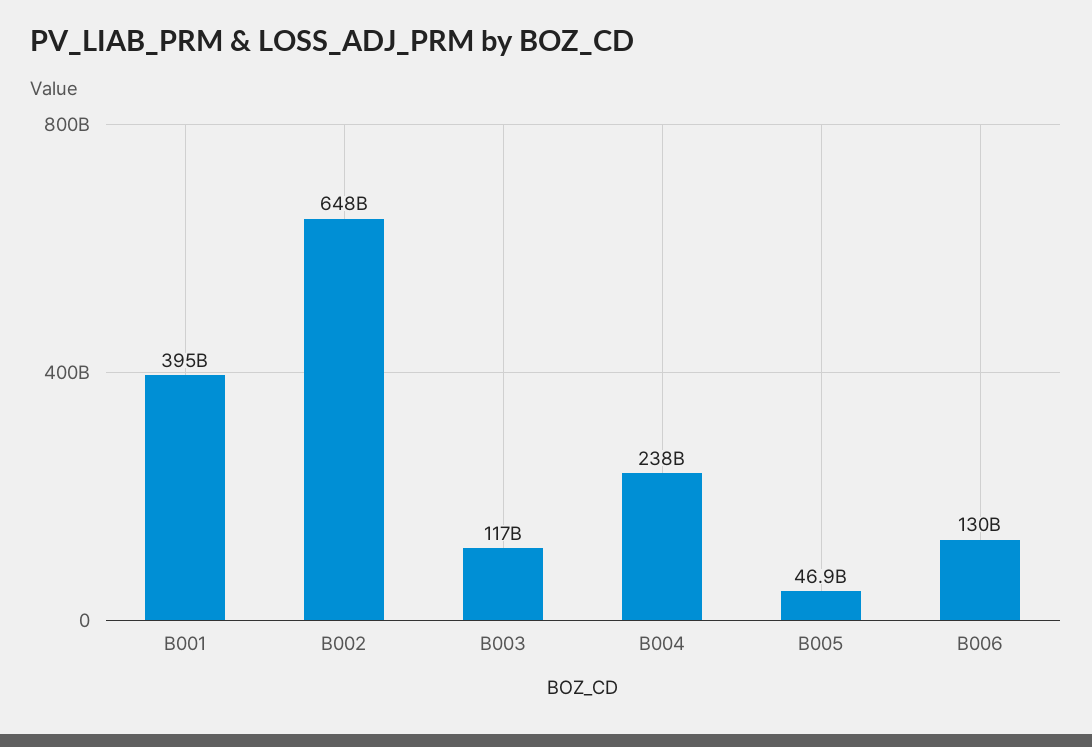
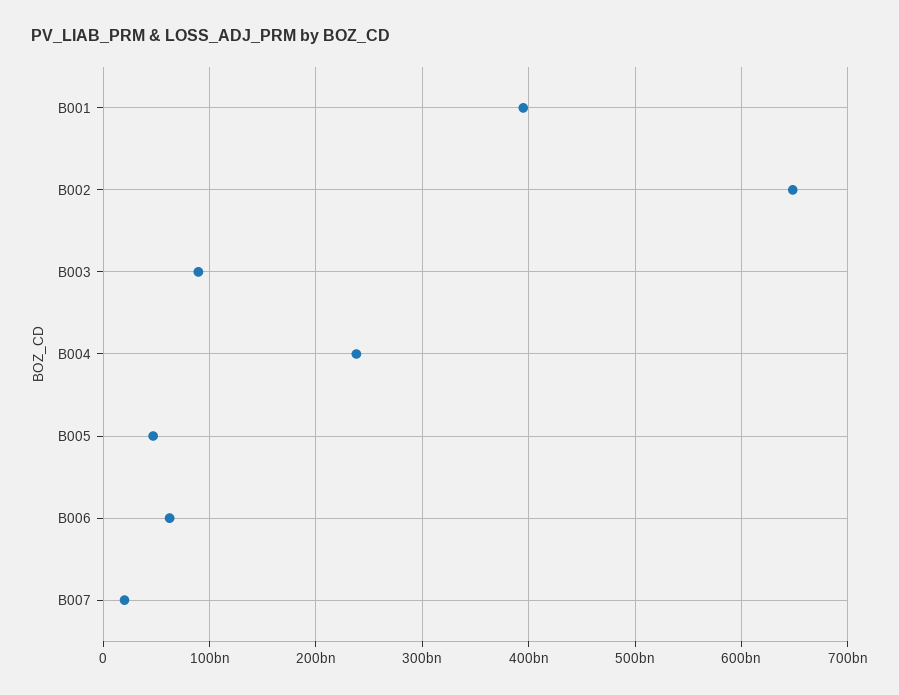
B003: 117000000000 -> 90000000000
B006: 130000000000 -> 60000000000
B007: none -> 20000000000

